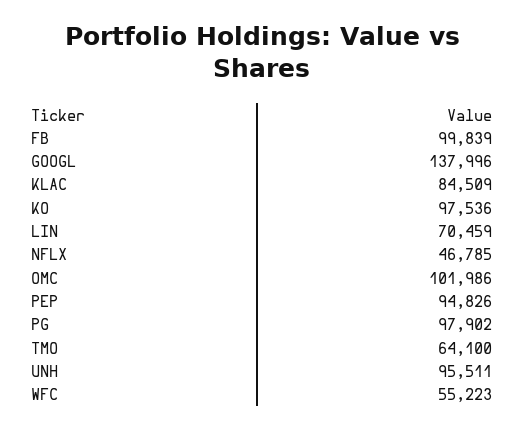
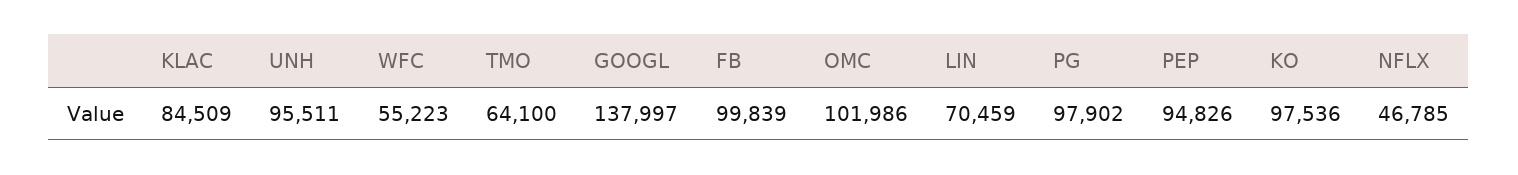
GOOGL: 137996 -> 137997

